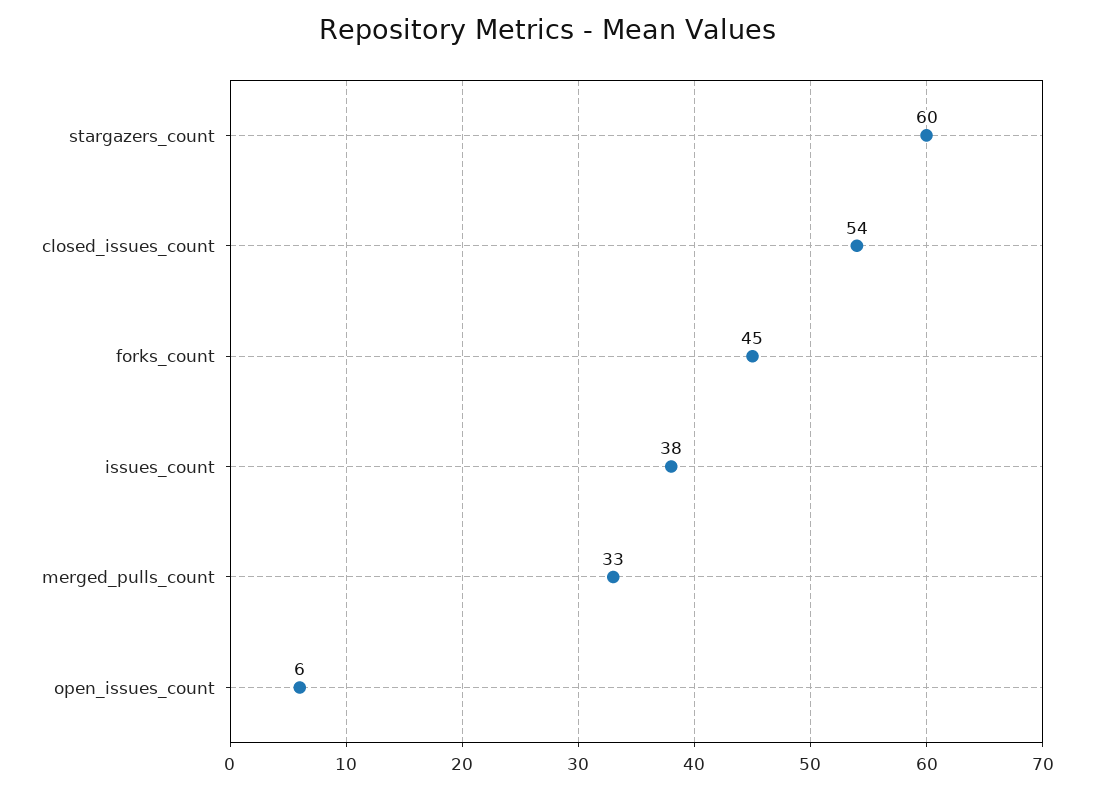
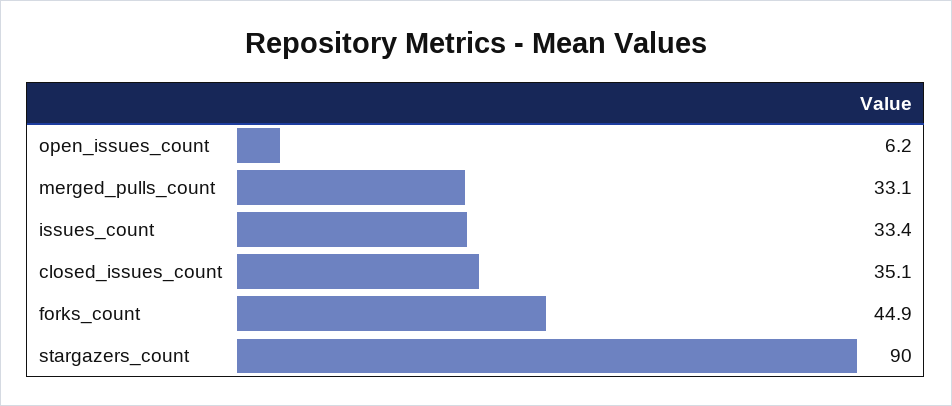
stargazers_count: 60 -> 90
closed_issues_count: 54 -> 35.1
issues_count: 38 -> 33.4

